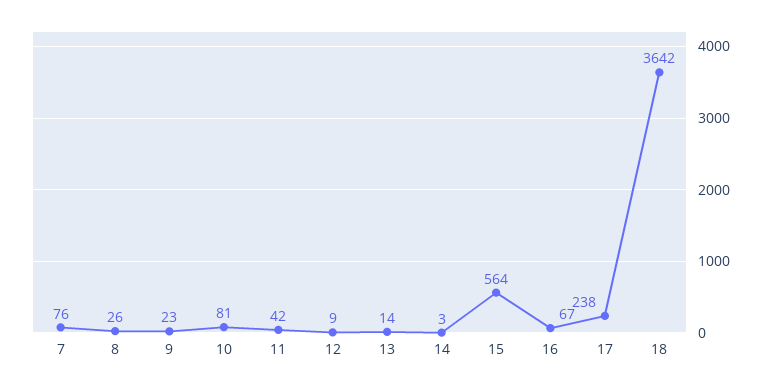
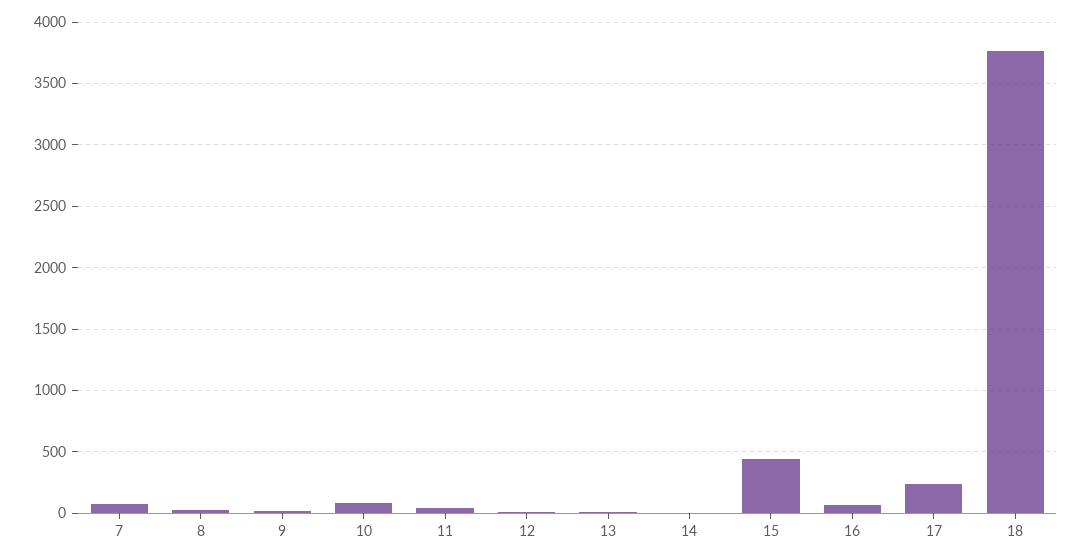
15: 564 -> 450
18: 3642 -> 3750

